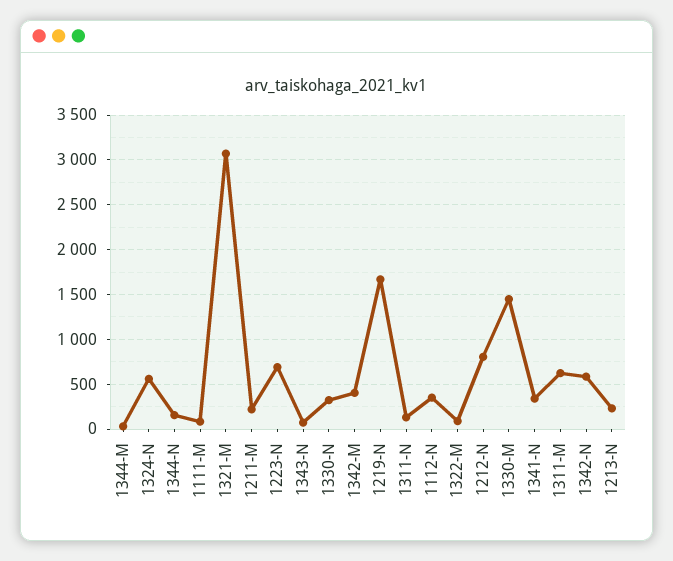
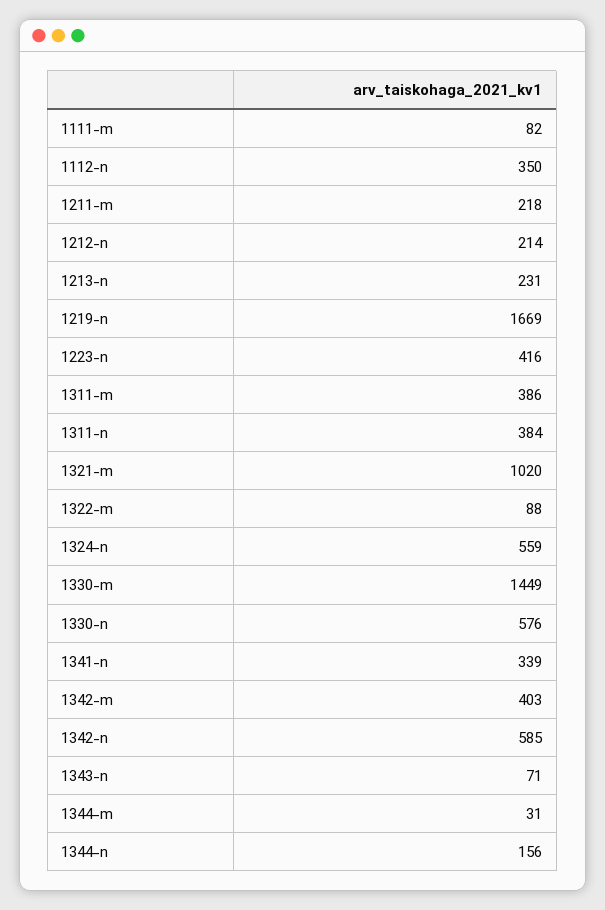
1321-M: 3100 -> 1020
1223-N: 700 -> 416
1330-N: 300 -> 576
1311-N: 100 -> 384
1212-N: 800 -> 214
1311-M: 600 -> 386

